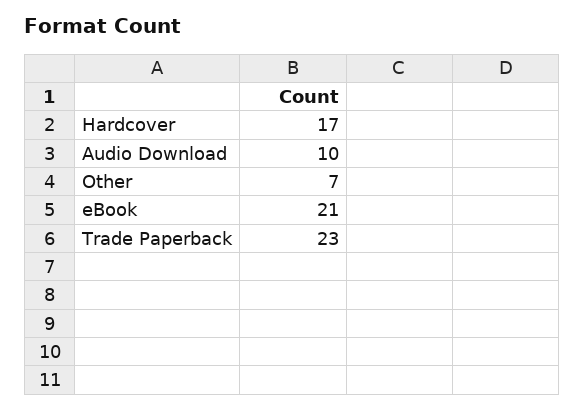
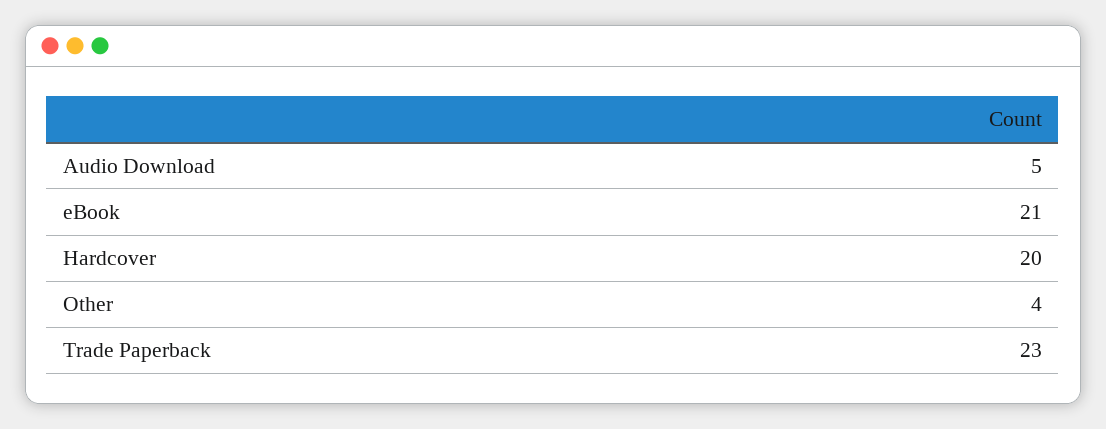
Hardcover: 17 -> 20
Audio Download: 10 -> 5
Other: 7 -> 4

